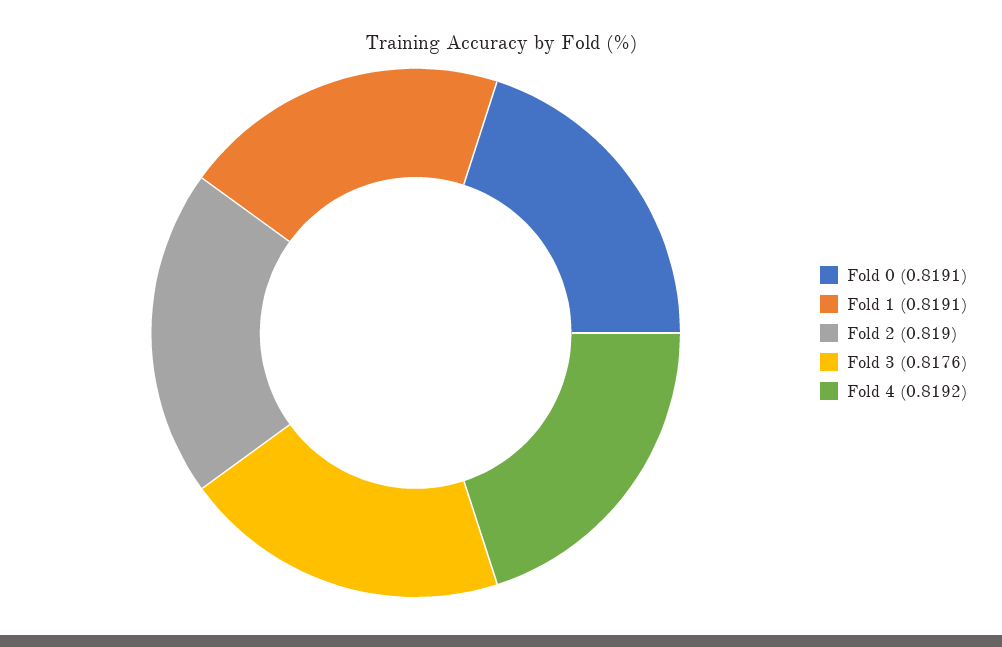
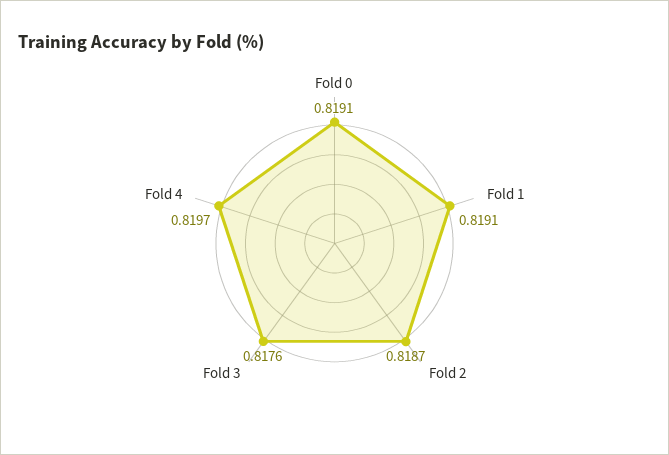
Fold 2: 0.819 -> 0.8187
Fold 4: 0.8192 -> 0.8197

